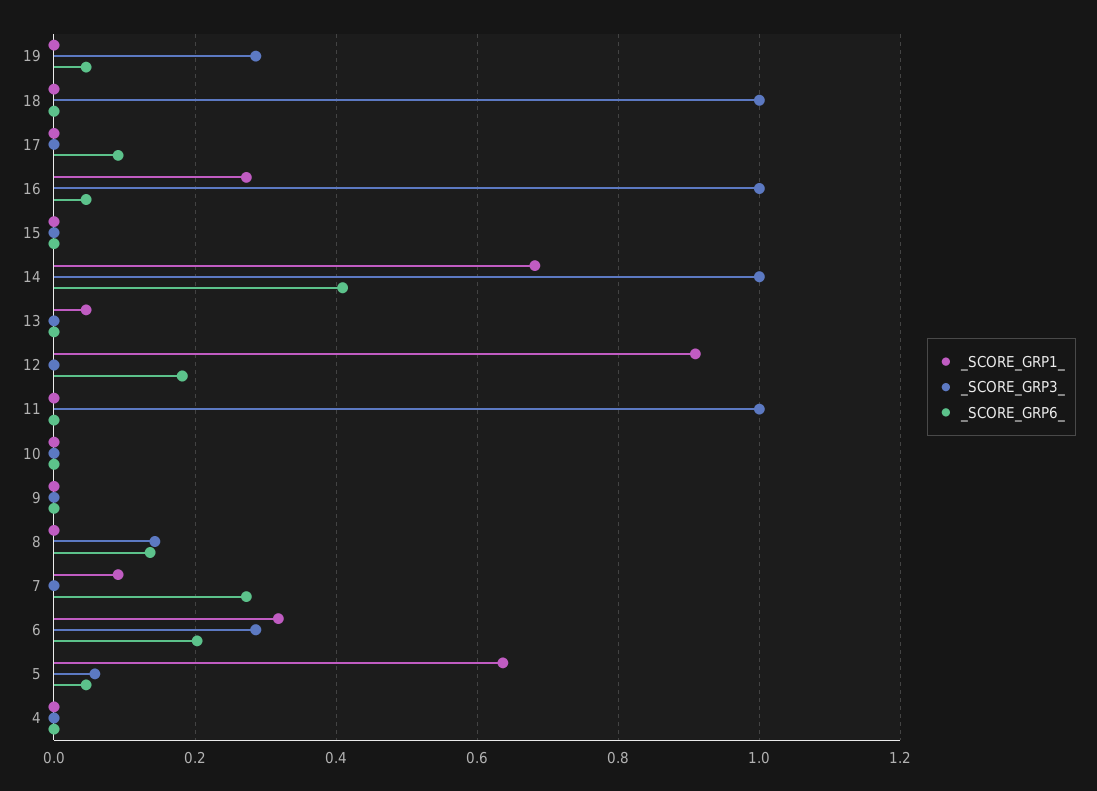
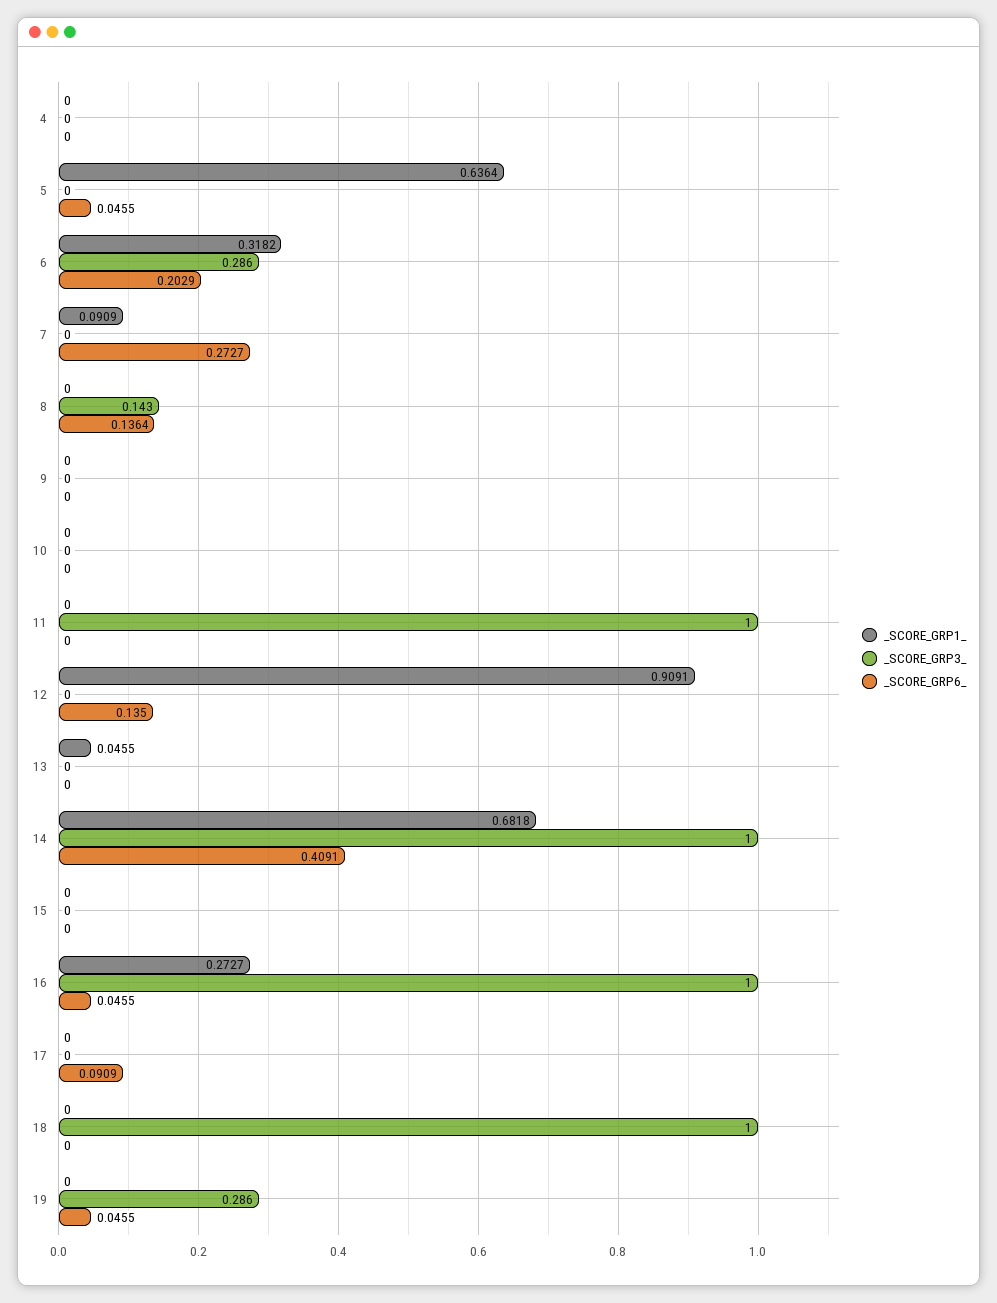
_SCORE_GRP6_, 12: 0.18 -> 0.135
_SCORE_GRP3_, 5: 0.06 -> 0

